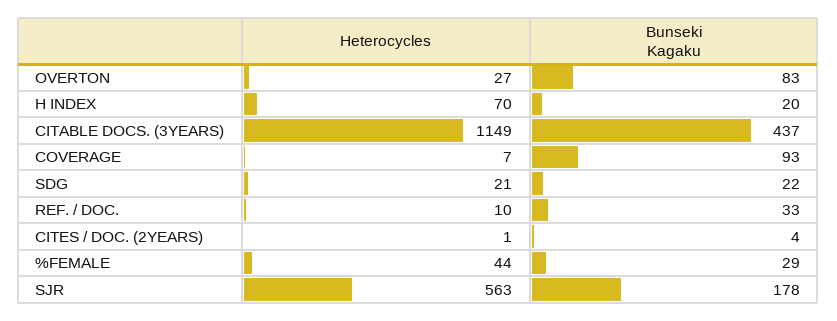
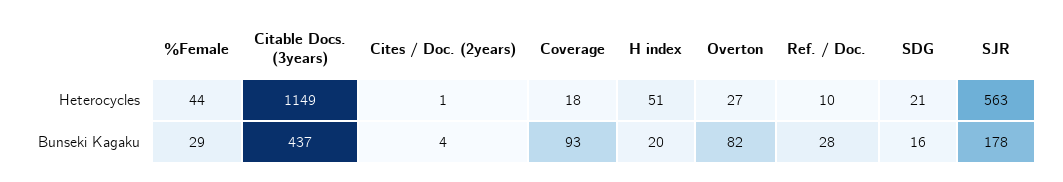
Bunseki Kagaku, OVERTON: 83 -> 82
Heterocycles, H INDEX: 70 -> 51
Heterocycles, COVERAGE: 7 -> 18
Bunseki Kagaku, SDG: 22 -> 16
Bunseki Kagaku, REF. / DOC.: 33 -> 28

